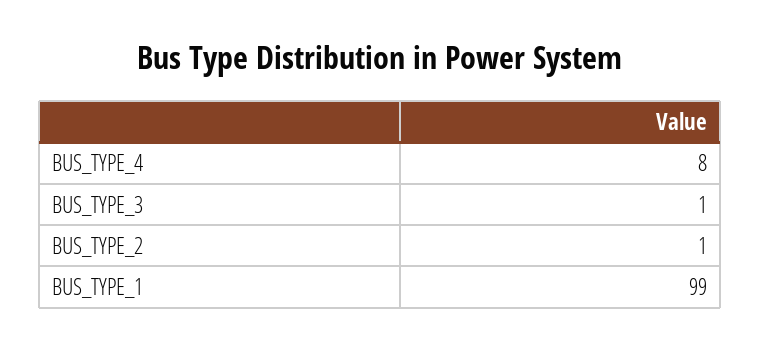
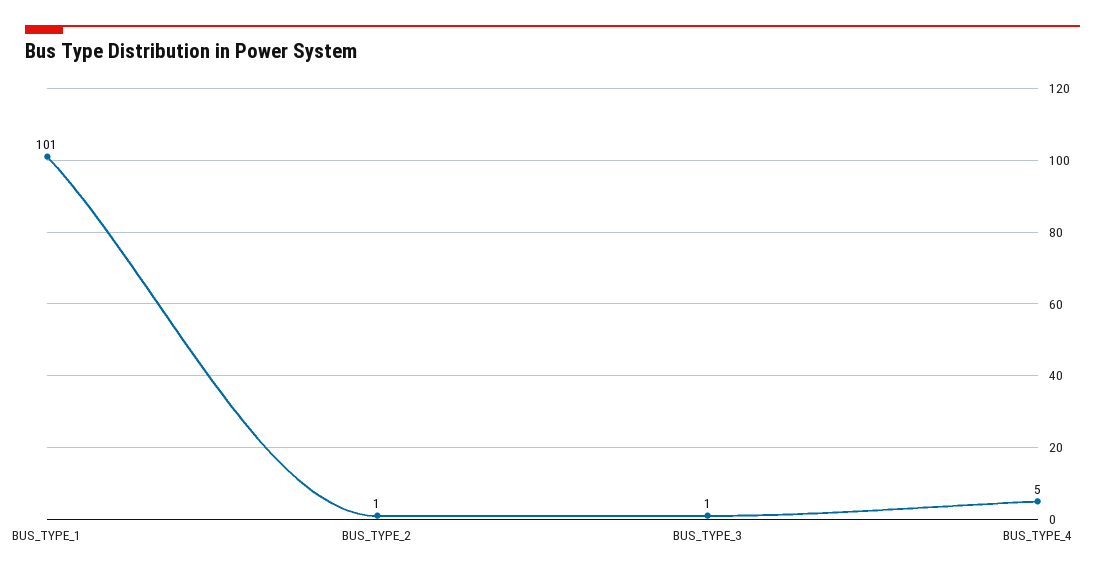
BUS_TYPE_4: 8 -> 5
BUS_TYPE_1: 99 -> 101

